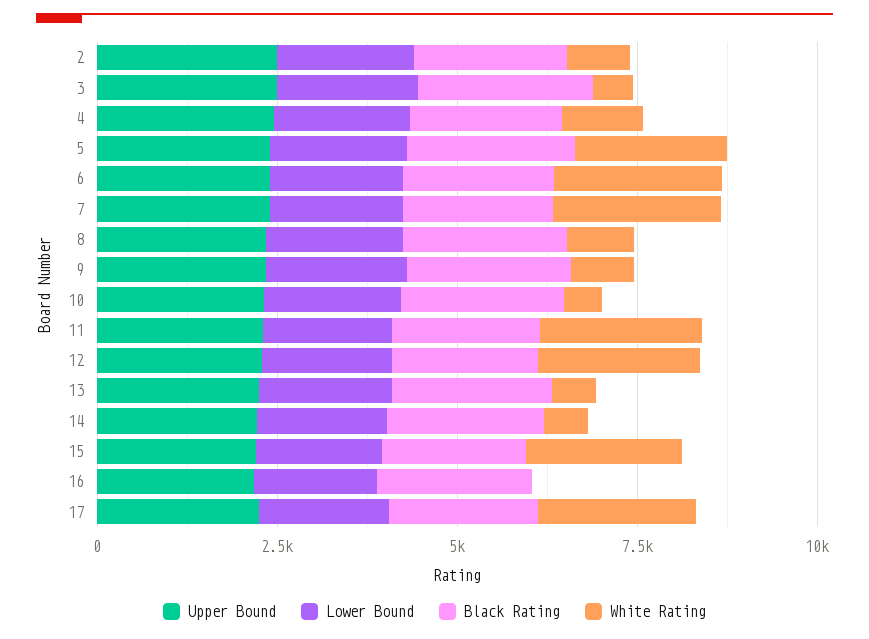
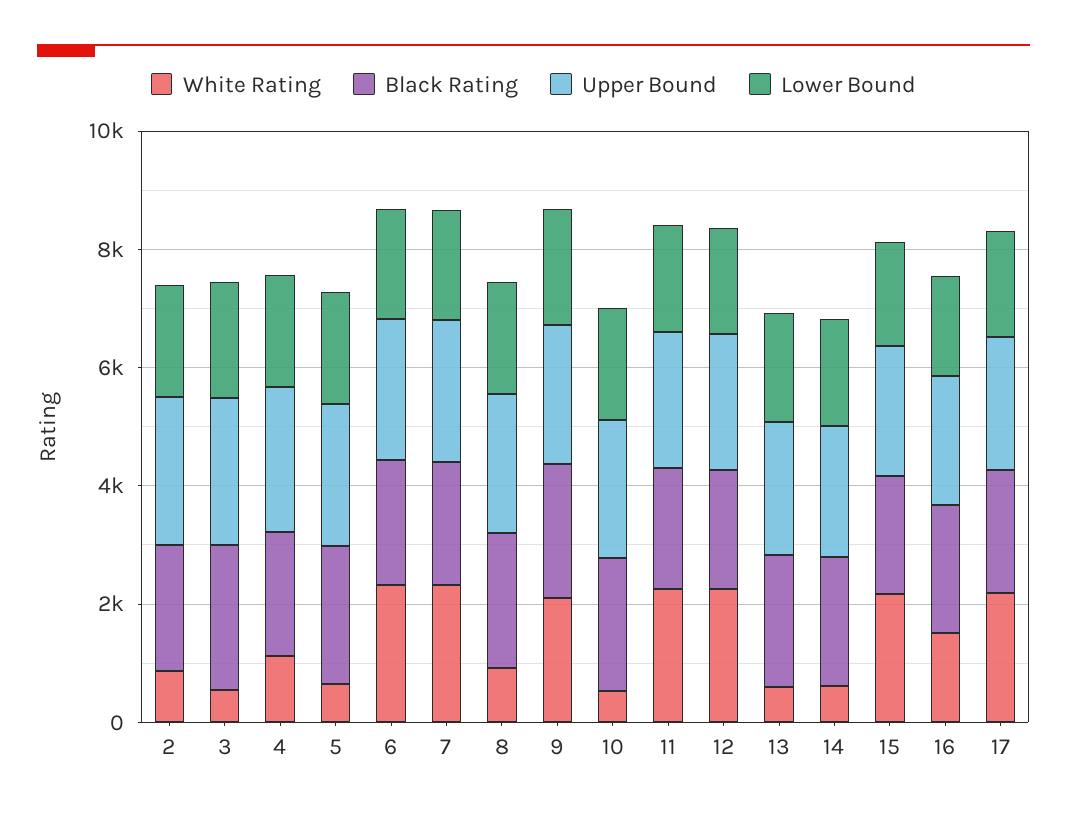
White Rating, 5: 2000 -> 500
White Rating, 9: 1000 -> 2000
White Rating, 16: 0 -> 1500

